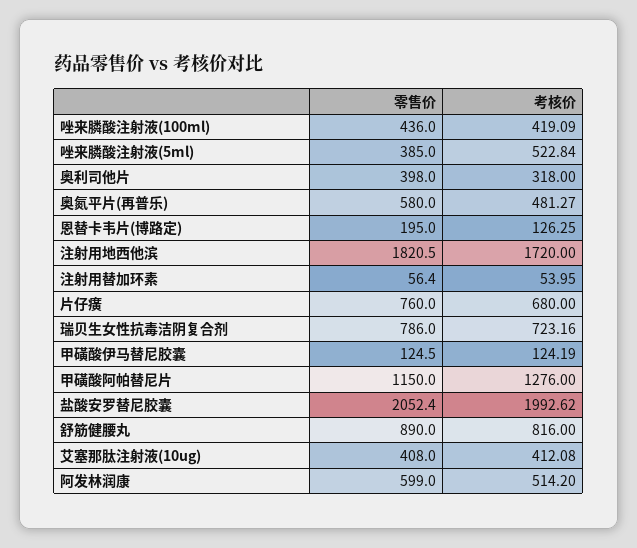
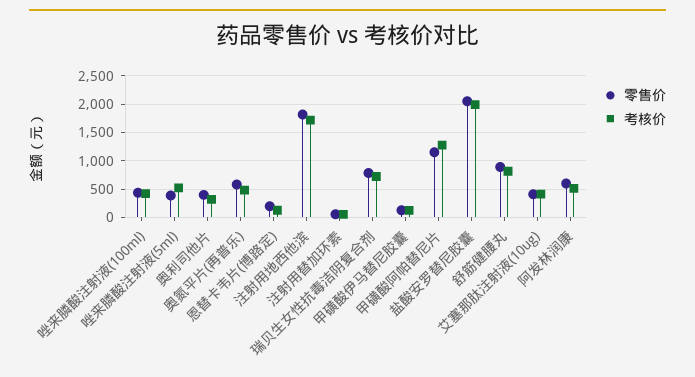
零售价, 片仔癀: 760 -> none
考核价, 片仔癀: 680 -> none

